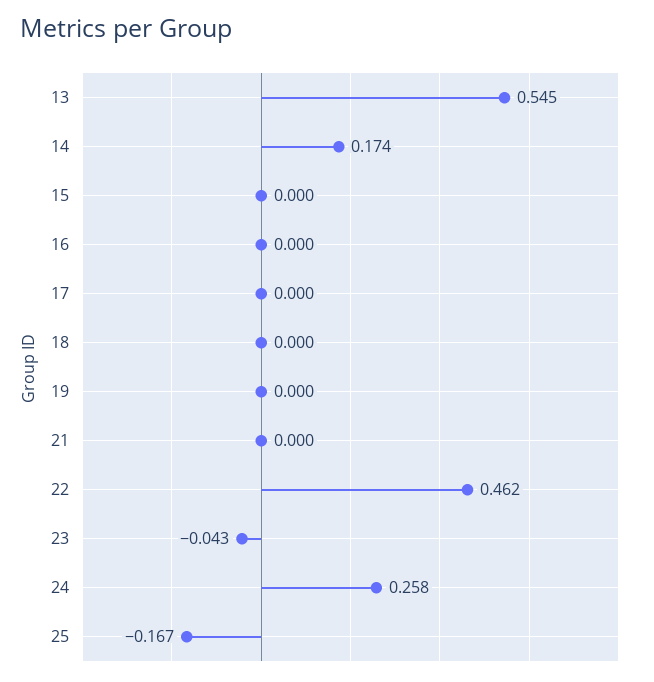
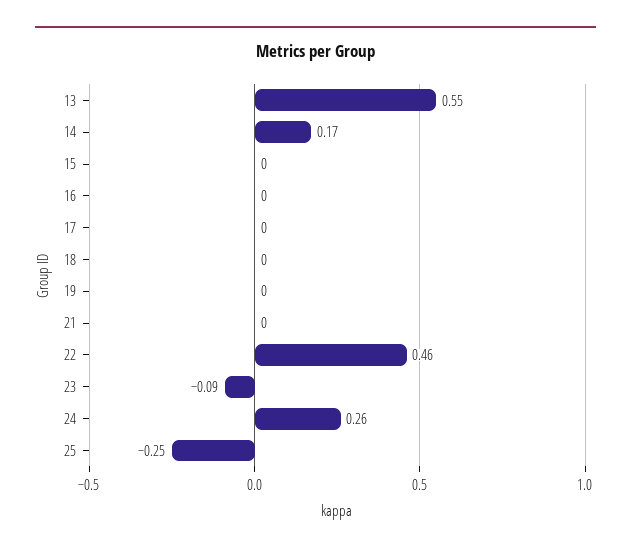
23: -0.043 -> -0.09
25: -0.167 -> -0.25

